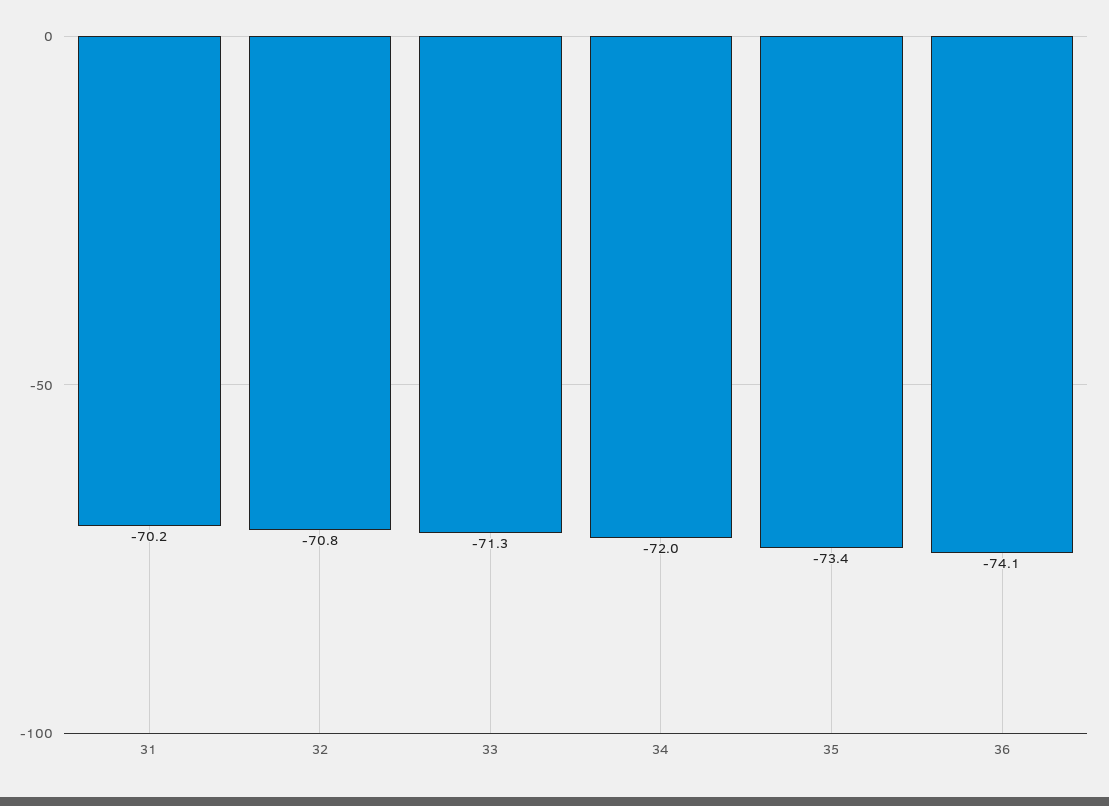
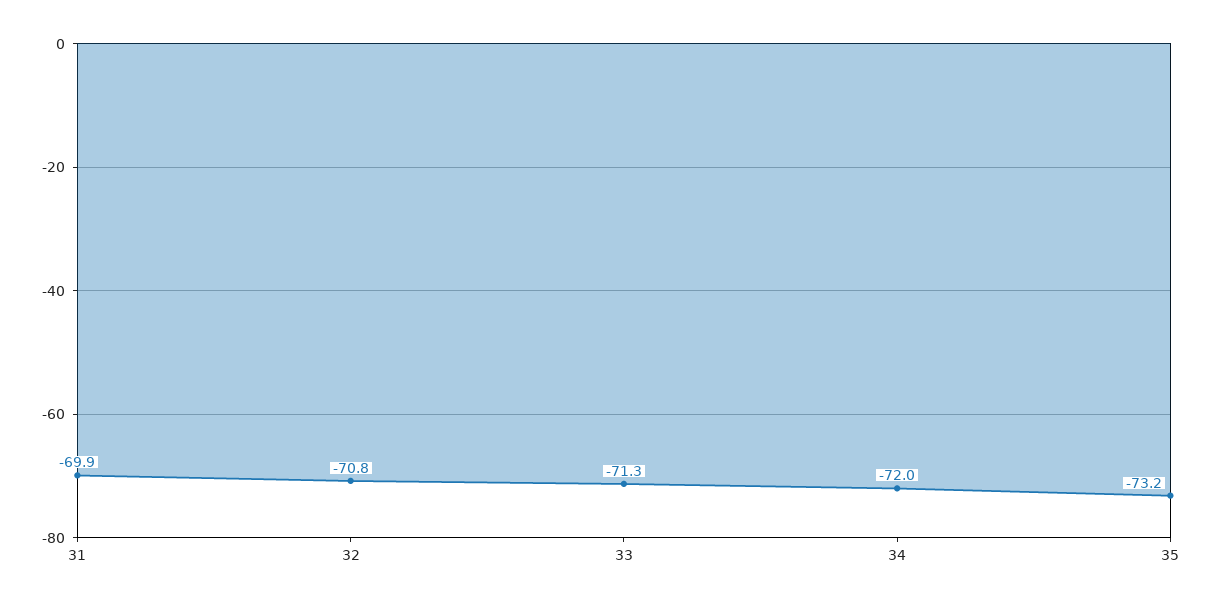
31: -70.2 -> -69.9
35: -73.4 -> -73.2
36: -74.1 -> none

